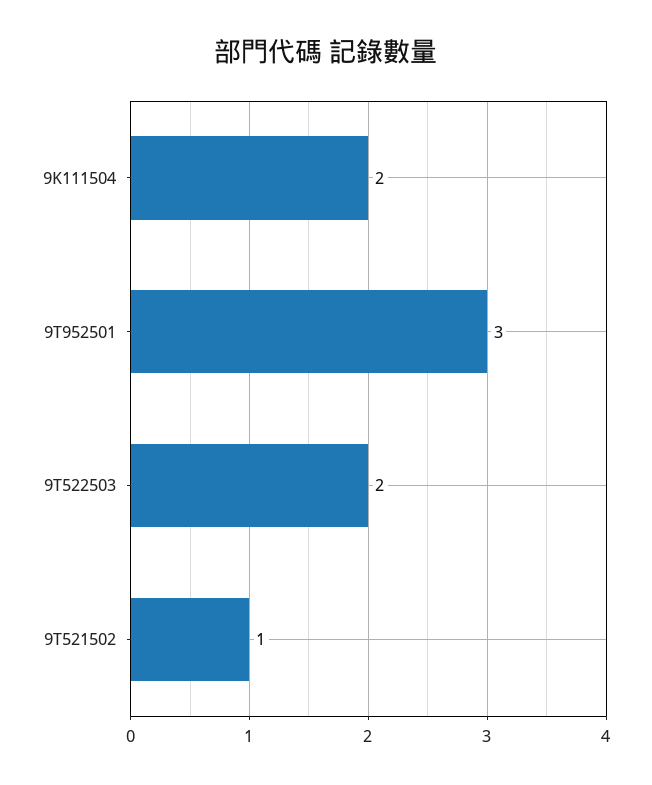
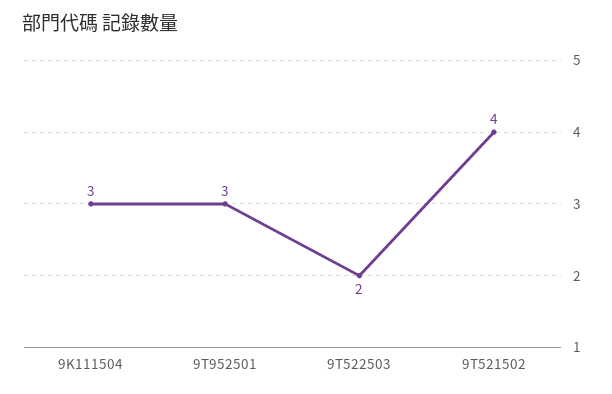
9K111504: 2 -> 3
9T521502: 1 -> 4

